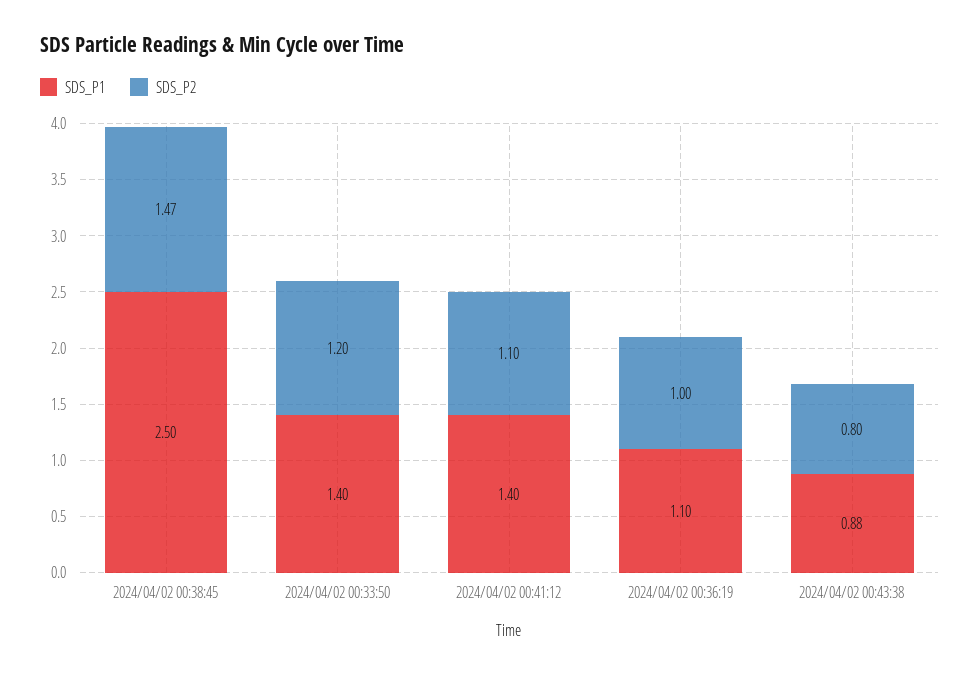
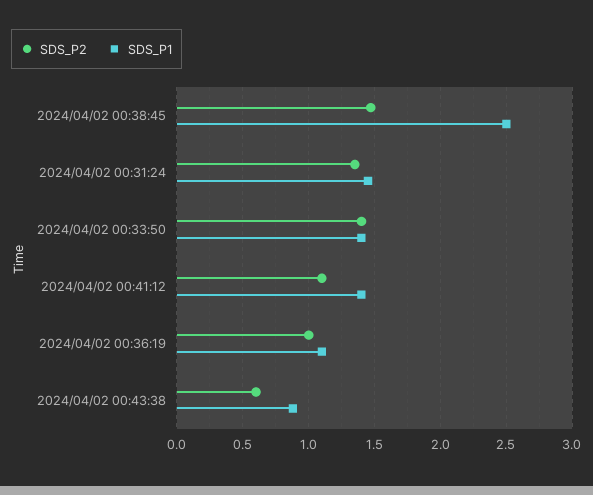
SDS_P2, 2024/04/02 00:33:50: 1.2 -> 1.4
SDS_P2, 2024/04/02 00:43:38: 0.8 -> 0.6
SDS_P2, 2024/04/02 00:31:24: none -> 1.35
SDS_P1, 2024/04/02 00:31:24: none -> 1.45

